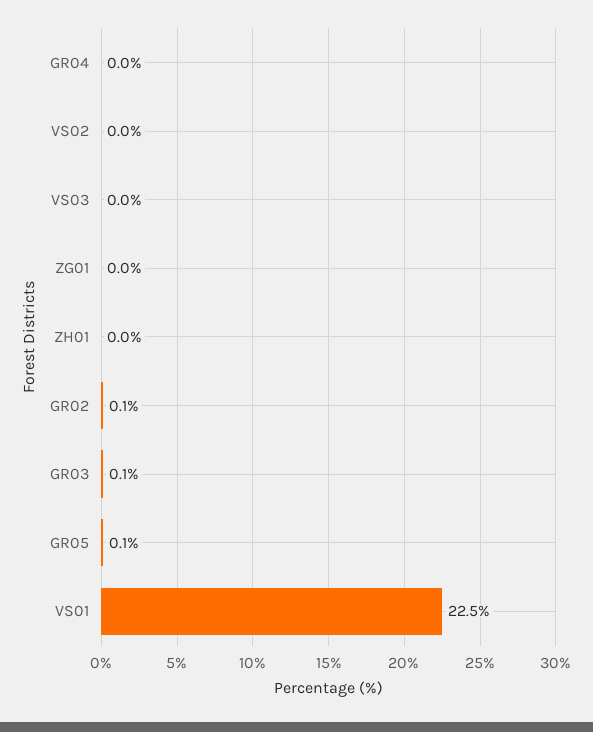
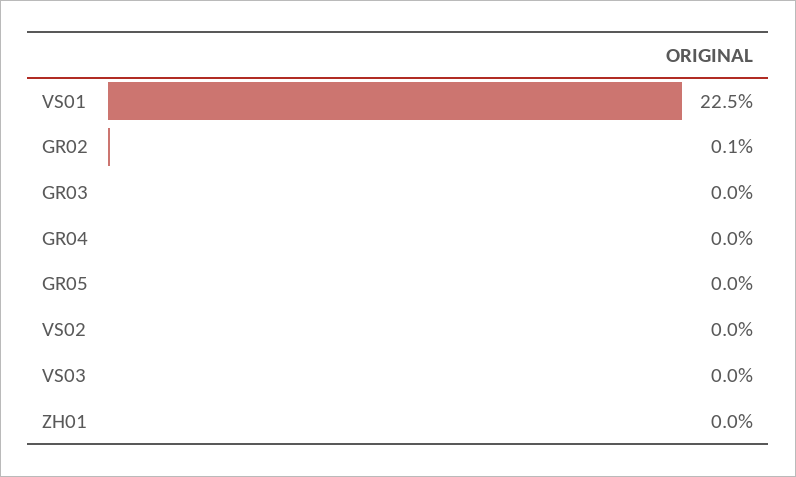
ZG01: 0 -> none
GR03: 0.1 -> 0
GR05: 0.1 -> 0

